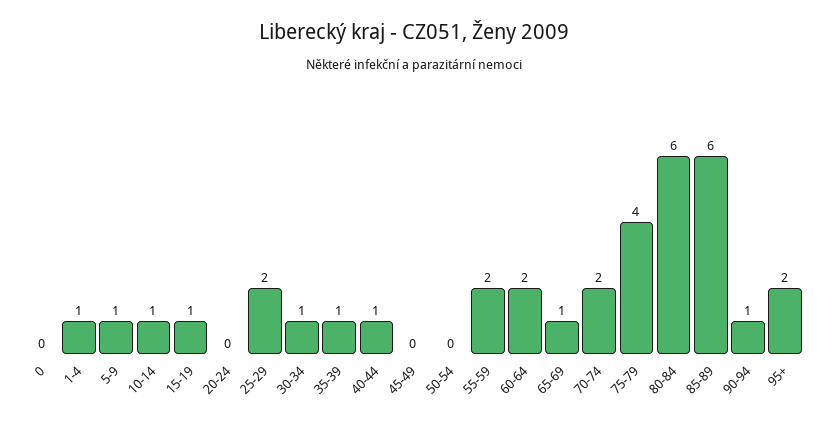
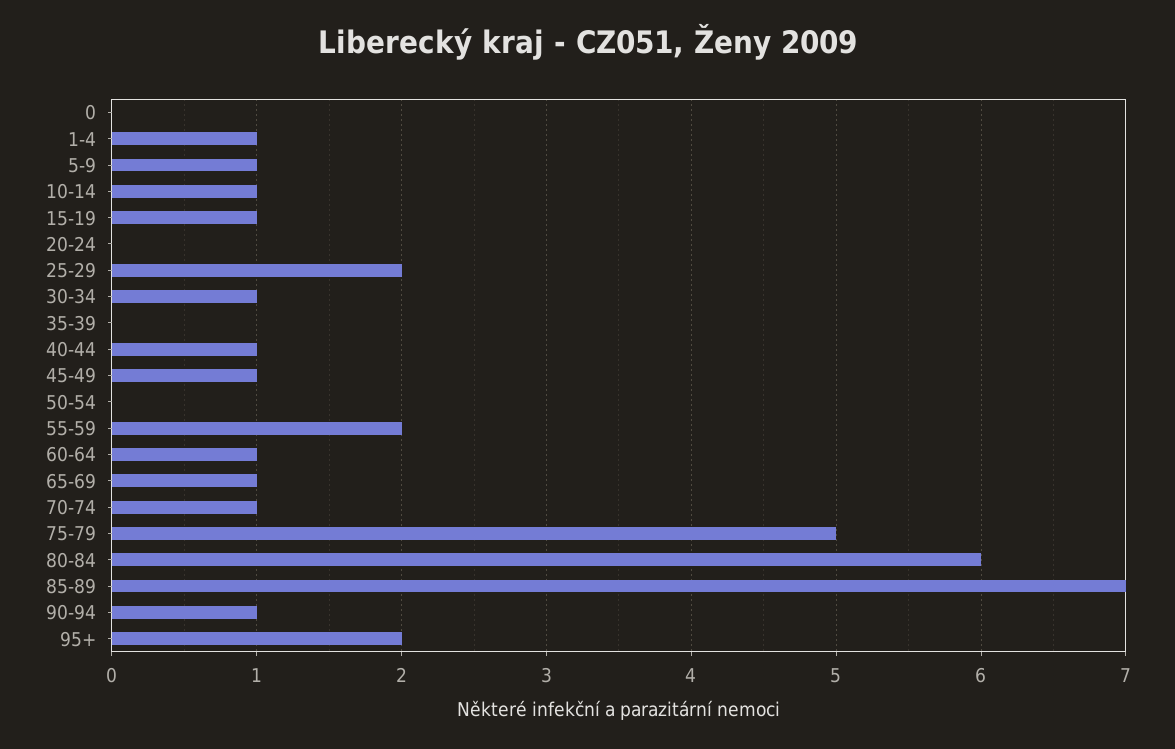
35-39: 1 -> 0
45-49: 0 -> 1
60-64: 2 -> 1
70-74: 2 -> 1
75-79: 4 -> 5
85-89: 6 -> 7

